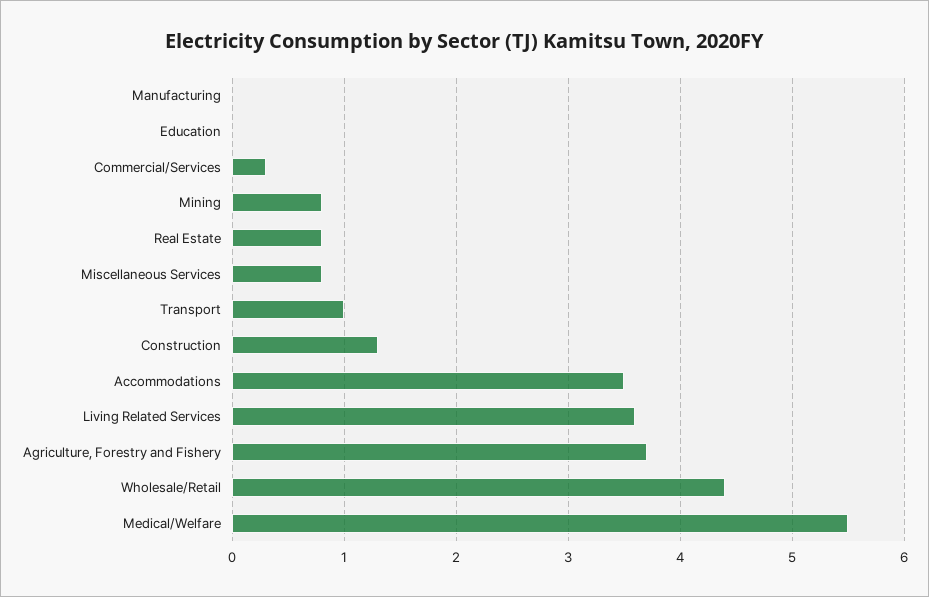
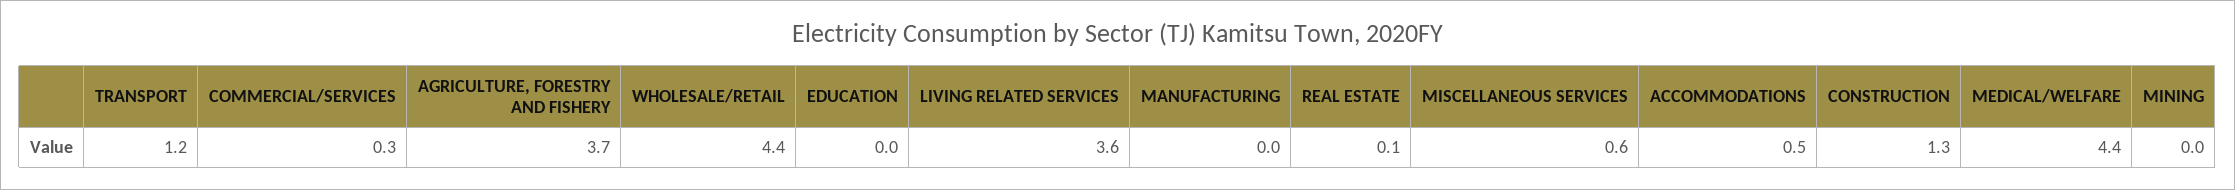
Mining: 0.8 -> 0
Real Estate: 0.8 -> 0.1
Miscellaneous Services: 0.8 -> 0.6
Transport: 1 -> 1.2
Accommodations: 3.5 -> 0.5
Medical/Welfare: 5.5 -> 4.4

